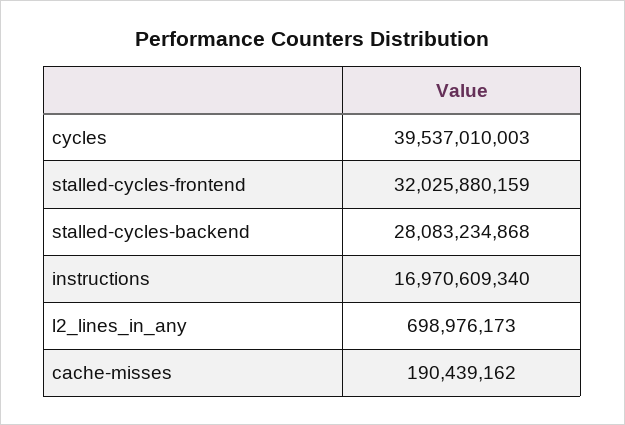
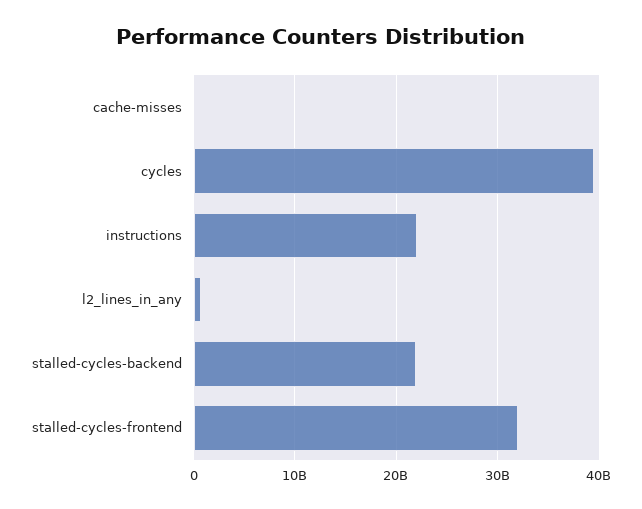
stalled-cycles-backend: 28083234868 -> 22000000000
instructions: 16970609340 -> 22000000000

